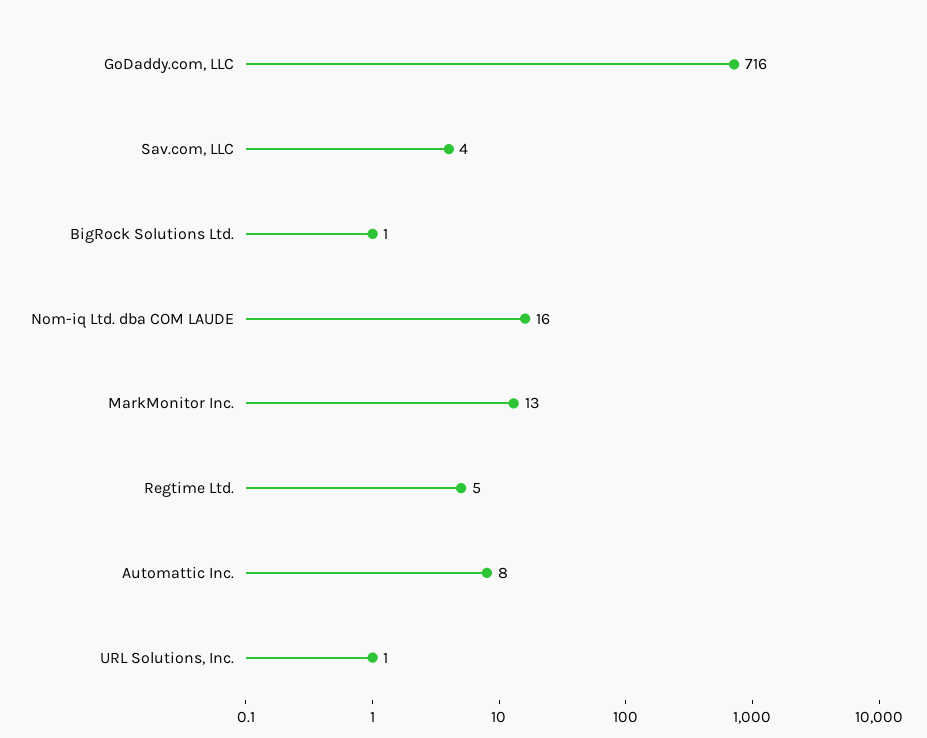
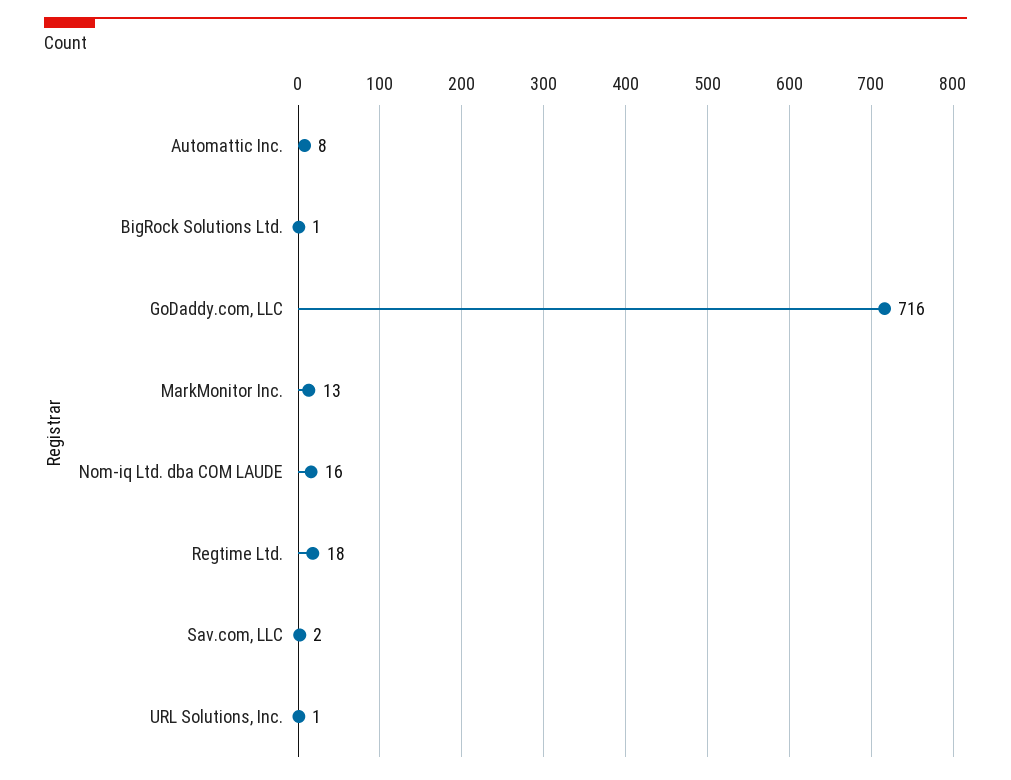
Sav.com, LLC: 4 -> 2
Regtime Ltd.: 5 -> 18

